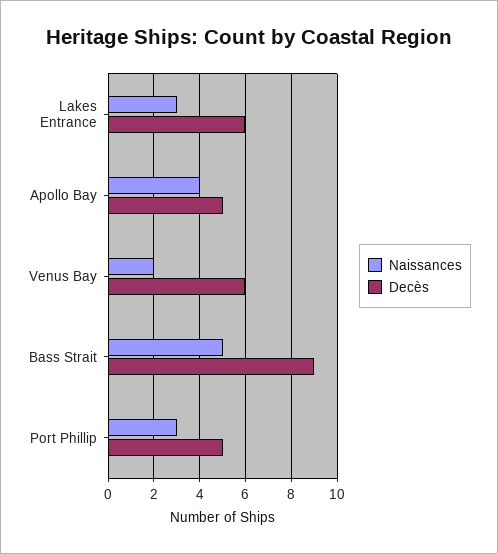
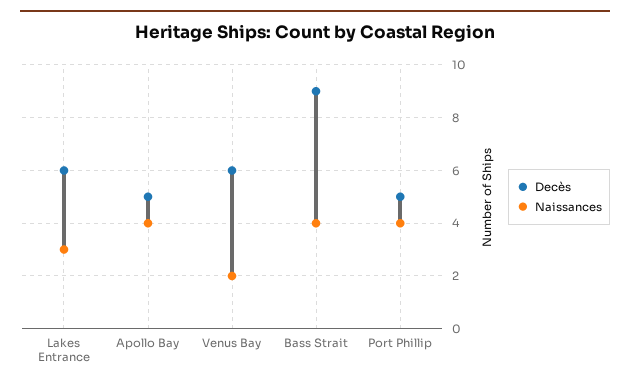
Naissances, Bass Strait: 5 -> 4
Naissances, Port Phillip: 3 -> 4

